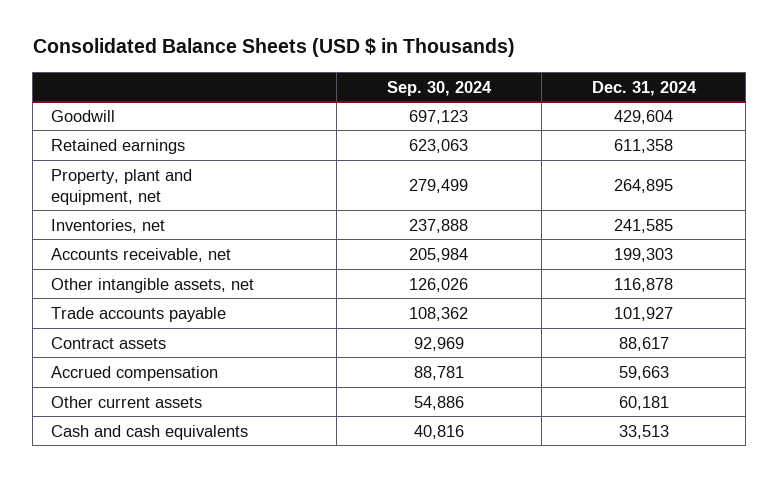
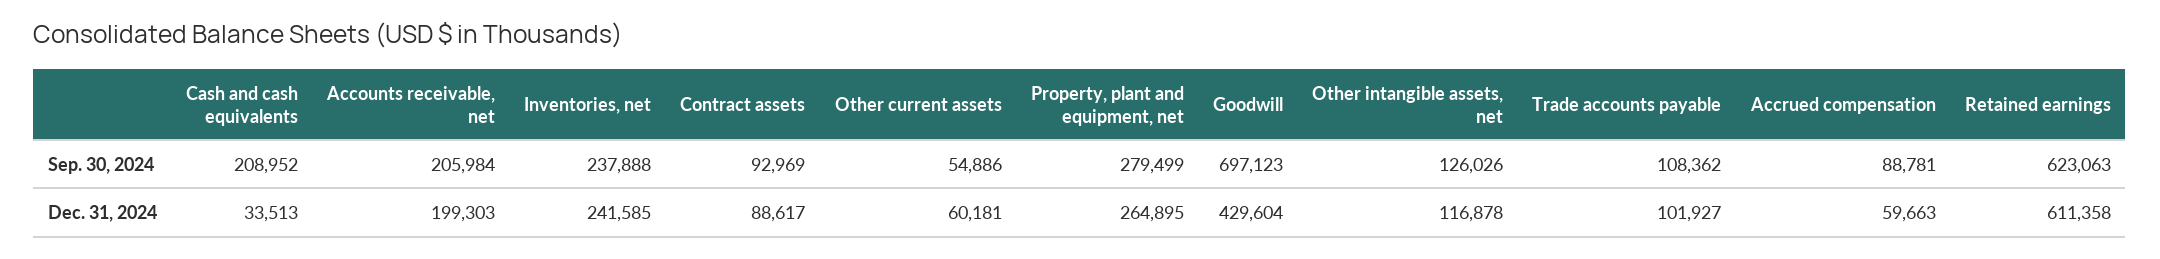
Sep. 30, 2024, Cash and cash equivalents: 40816 -> 208952

